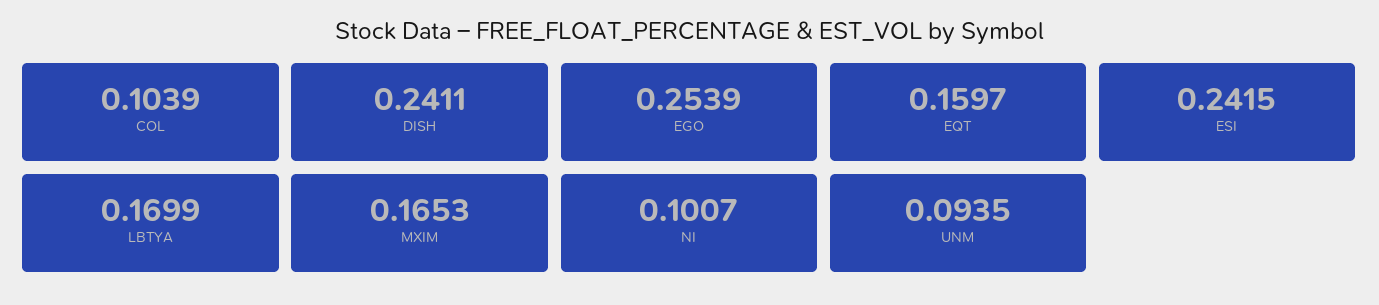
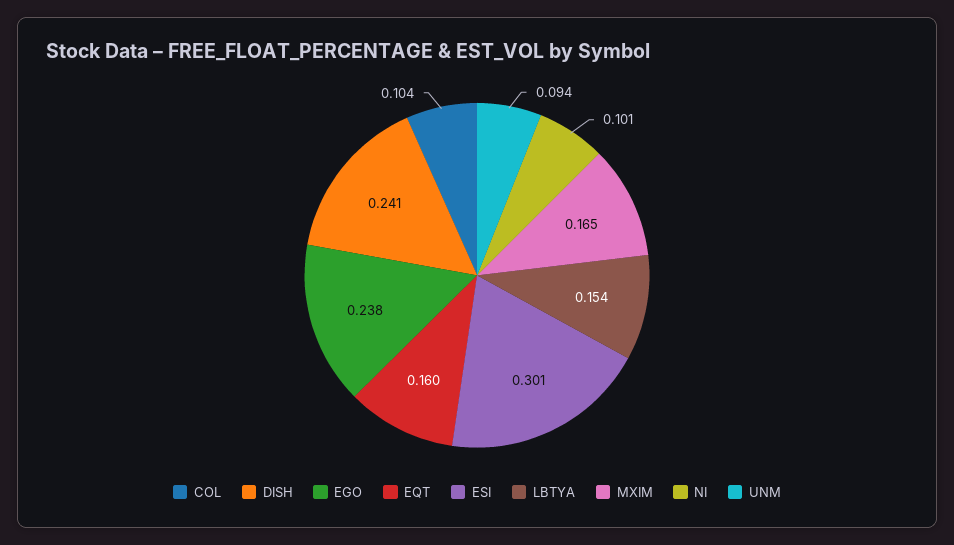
EGO: 0.2539 -> 0.238
ESI: 0.2415 -> 0.301
LBTYA: 0.1699 -> 0.154

